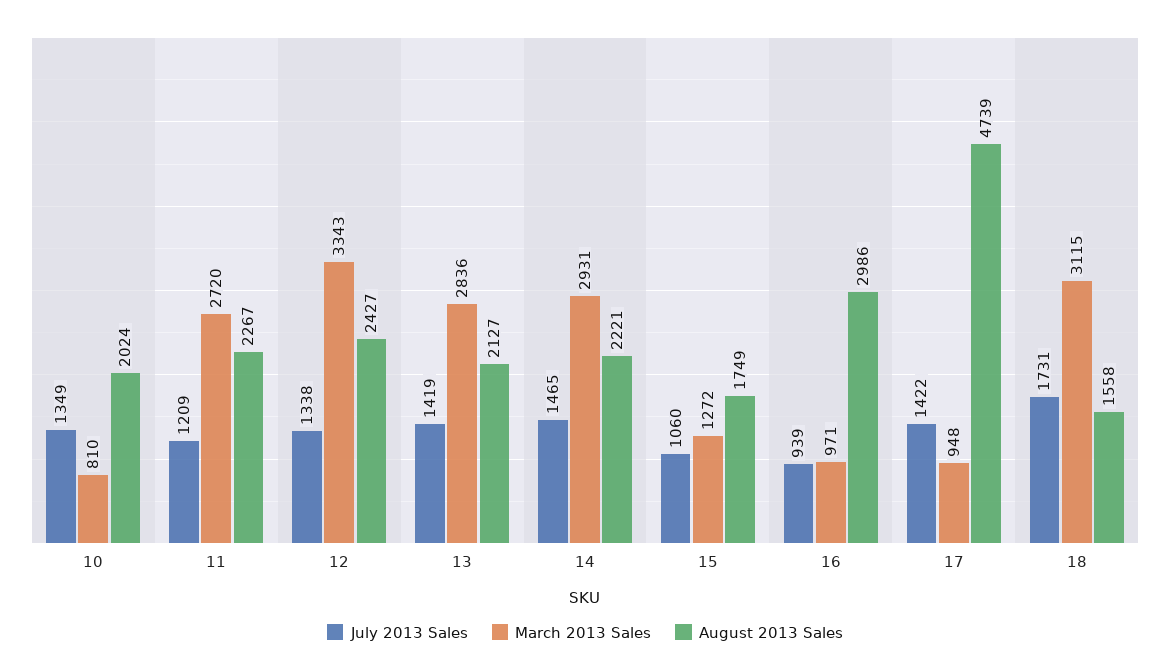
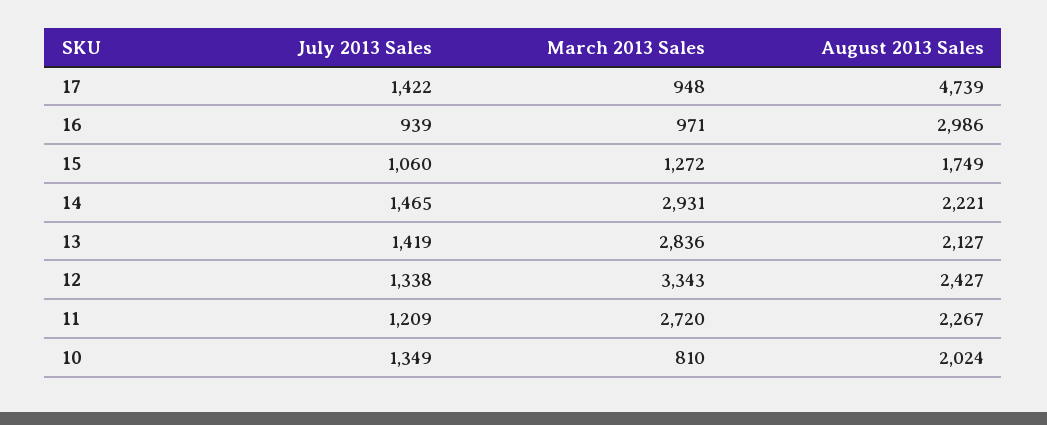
July 2013 Sales, 18: 1731 -> none
March 2013 Sales, 18: 3115 -> none
August 2013 Sales, 18: 1558 -> none

